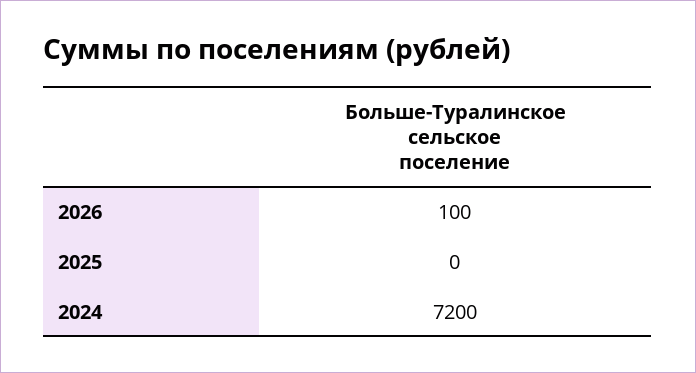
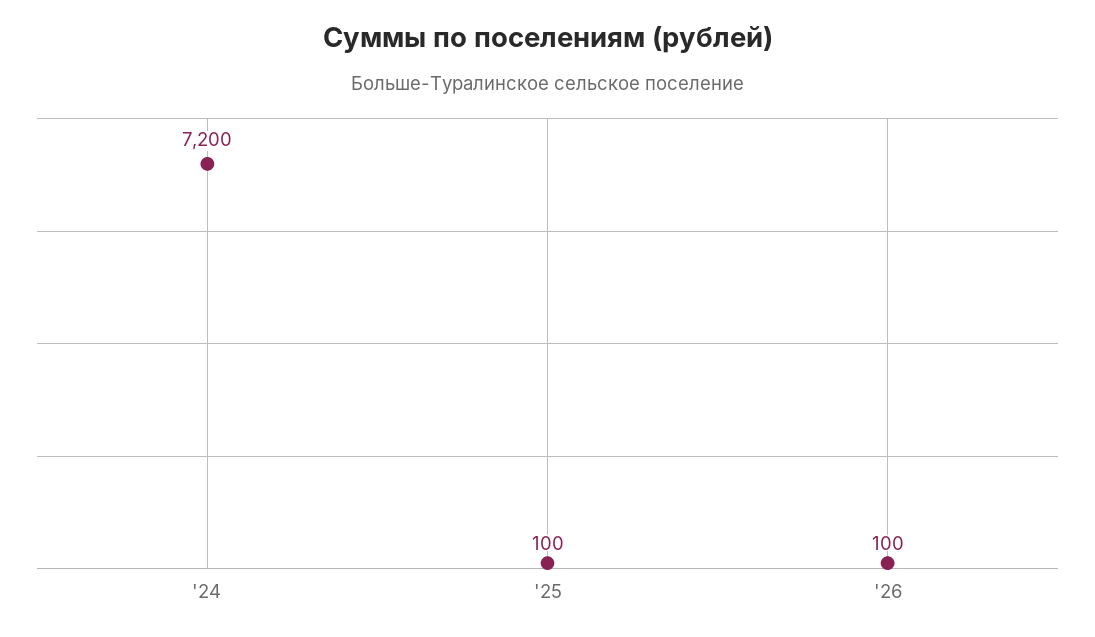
2025: 0 -> 100

